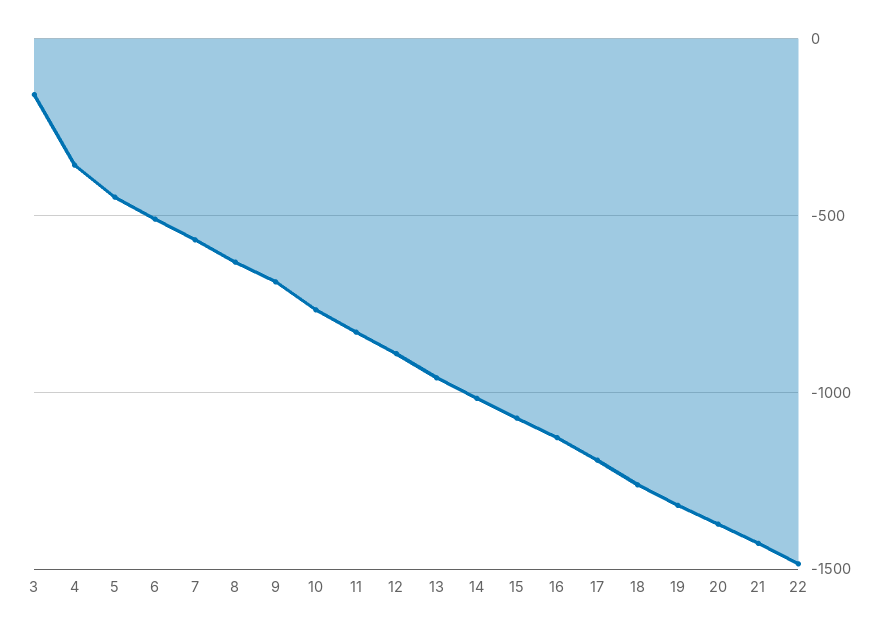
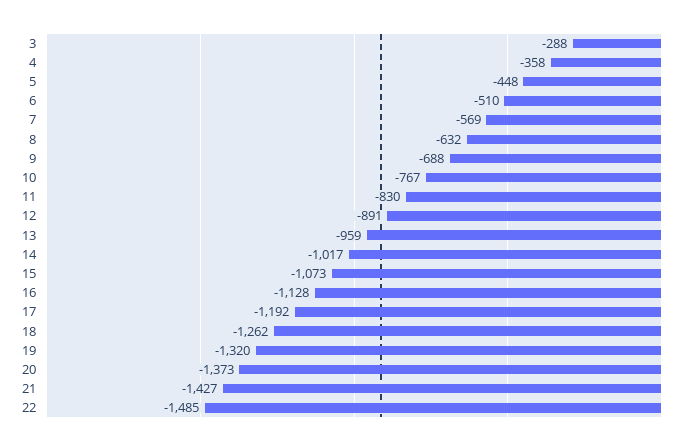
3: -150 -> -288

